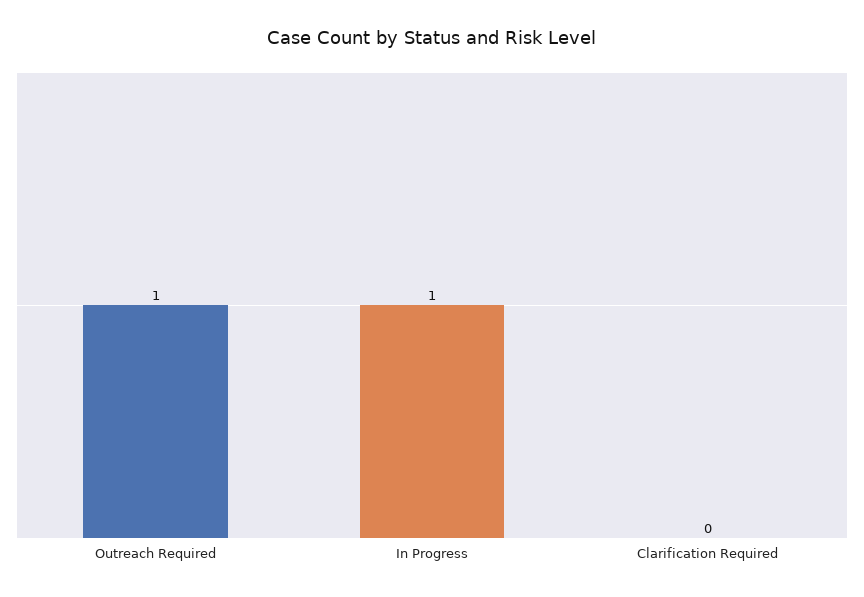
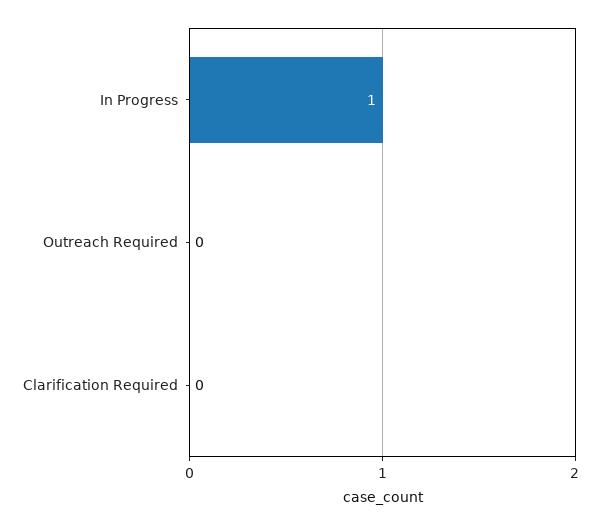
Outreach Required: 1 -> 0

